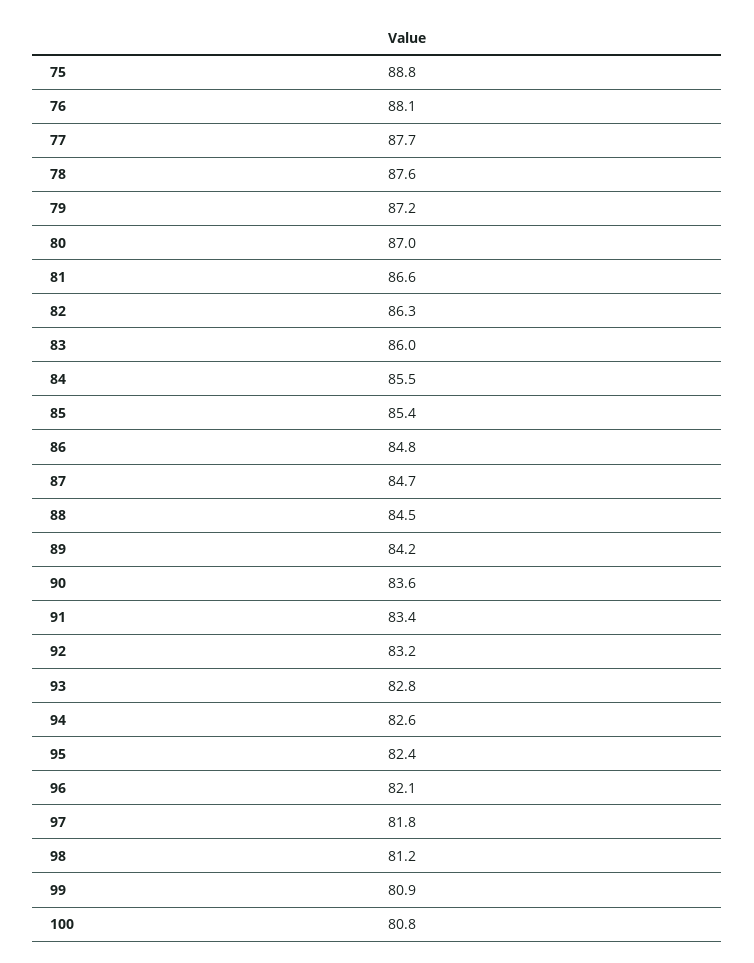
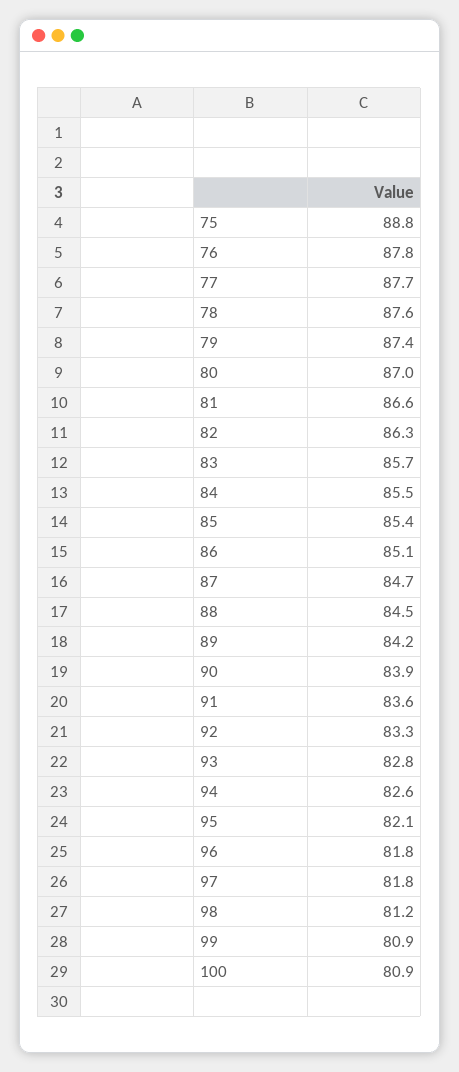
76: 88.1 -> 87.8
79: 87.2 -> 87.4
83: 86 -> 85.7
86: 84.8 -> 85.1
90: 83.6 -> 83.9
91: 83.4 -> 83.6
92: 83.2 -> 83.3
95: 82.4 -> 82.1
96: 82.1 -> 81.8
100: 80.8 -> 80.9

